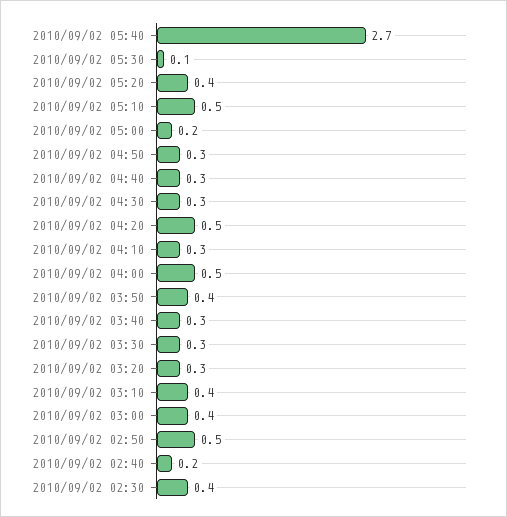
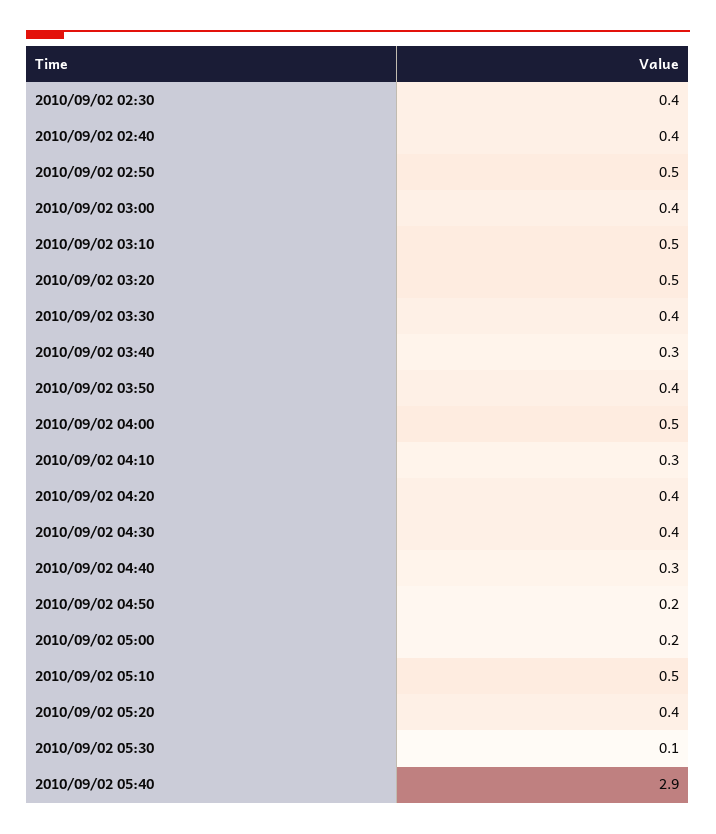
2010/09/02 05:40: 2.7 -> 2.9
2010/09/02 04:50: 0.3 -> 0.2
2010/09/02 04:30: 0.3 -> 0.4
2010/09/02 04:20: 0.5 -> 0.4
2010/09/02 03:30: 0.3 -> 0.4
2010/09/02 03:20: 0.3 -> 0.5
2010/09/02 03:10: 0.4 -> 0.5
2010/09/02 02:40: 0.2 -> 0.4

